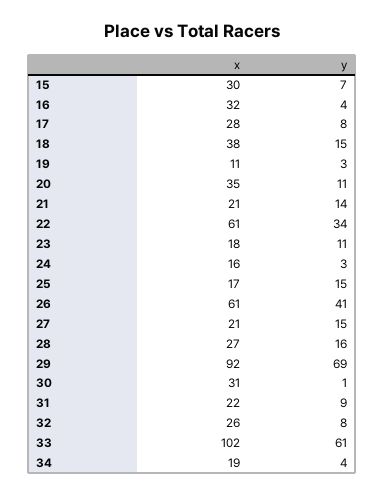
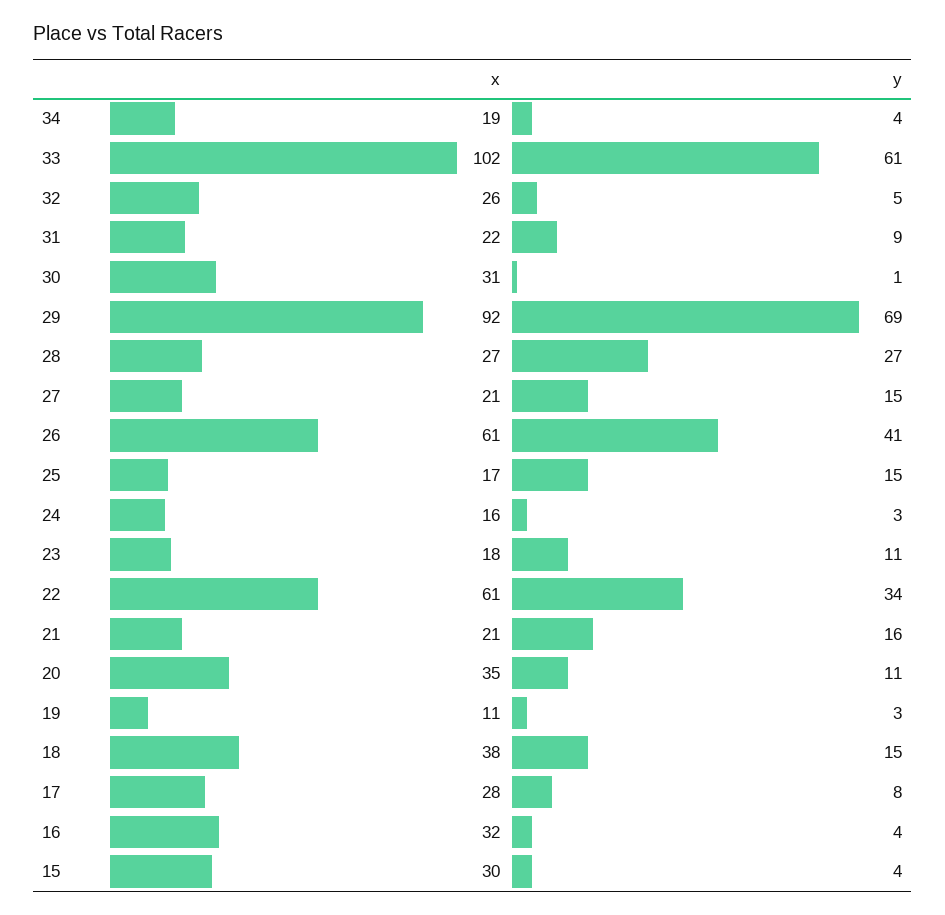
y, 15: 7 -> 4
y, 21: 14 -> 16
y, 28: 16 -> 27
y, 32: 8 -> 5

